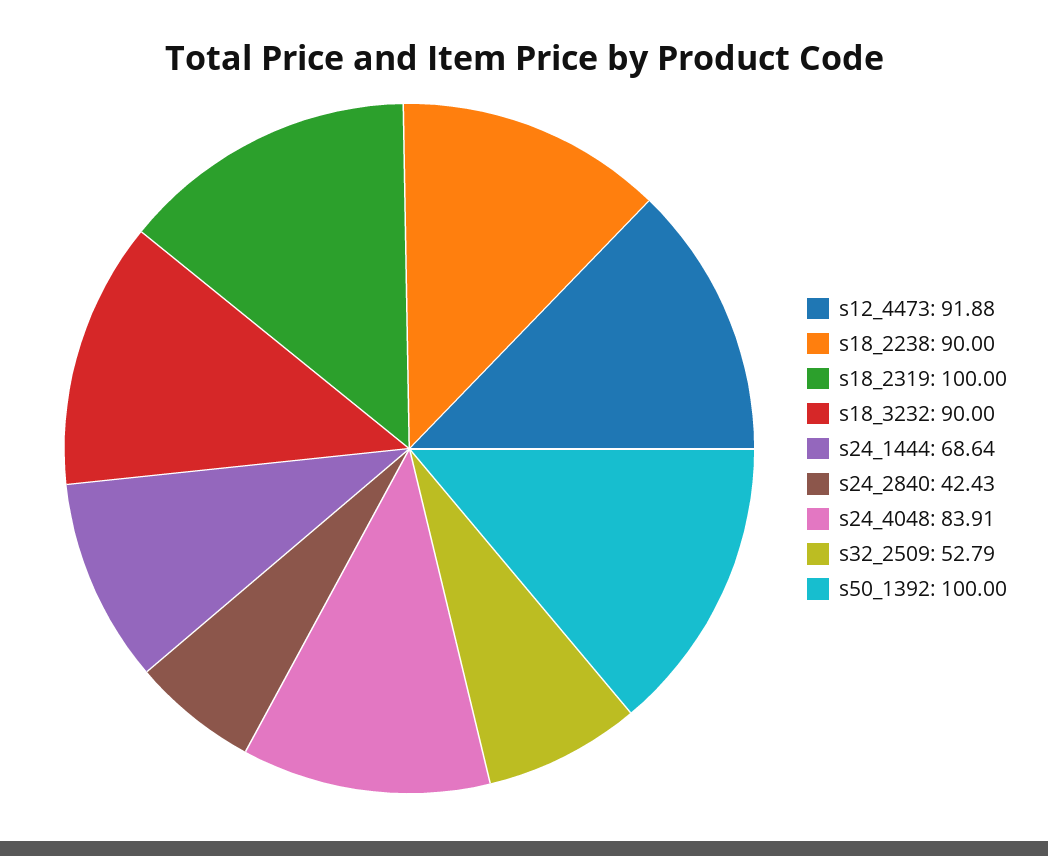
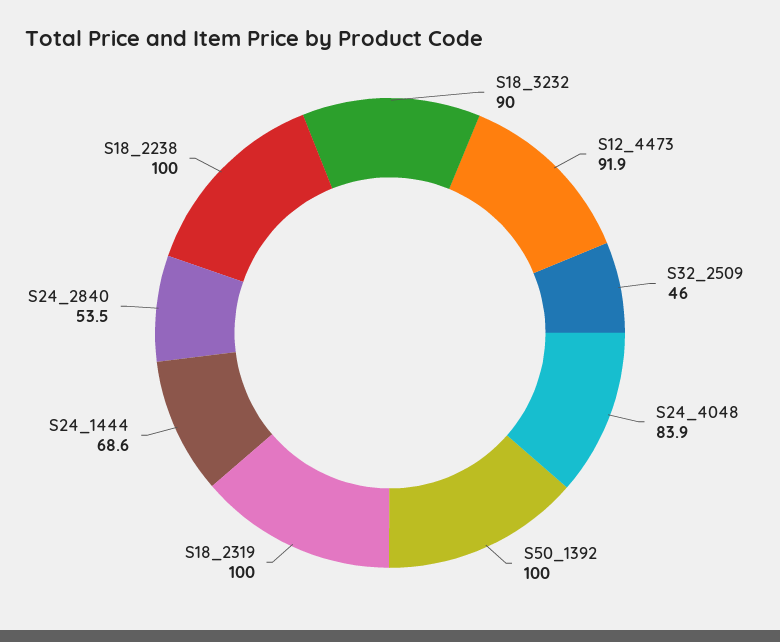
s18_2238: 90 -> 100
s24_2840: 42.43 -> 53.5
s32_2509: 52.79 -> 46

